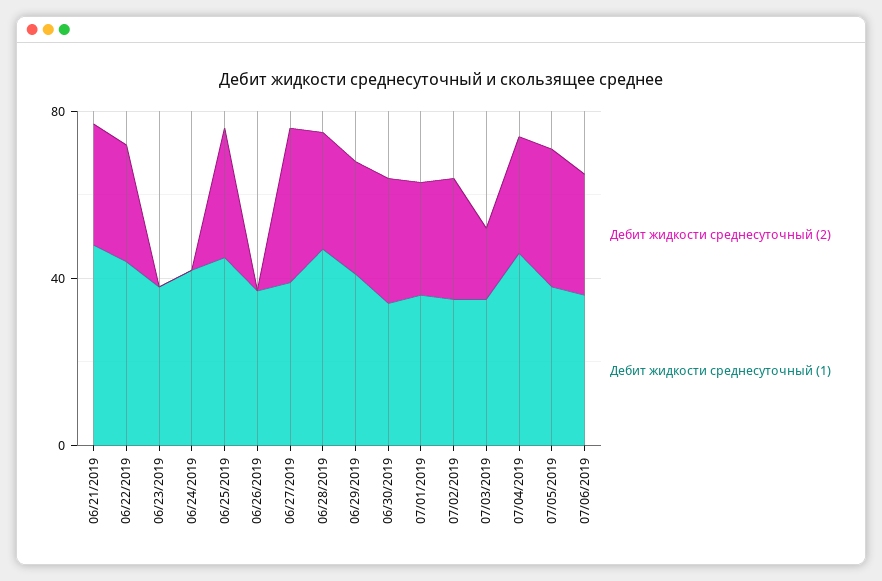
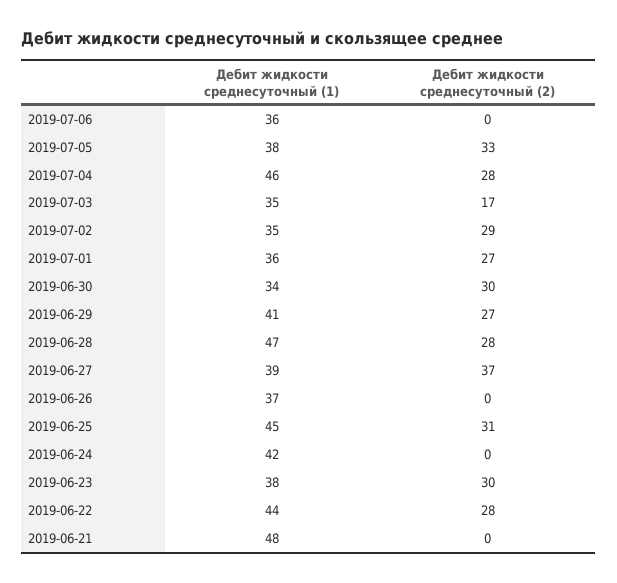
Дебит жидкости среднесуточный (2), 06/21/2019: 30 -> 0
Дебит жидкости среднесуточный (2), 06/23/2019: 0 -> 30
Дебит жидкости среднесуточный (2), 07/06/2019: 30 -> 0

